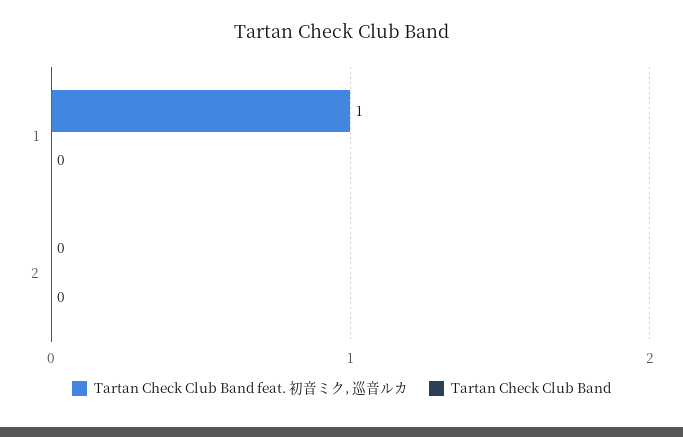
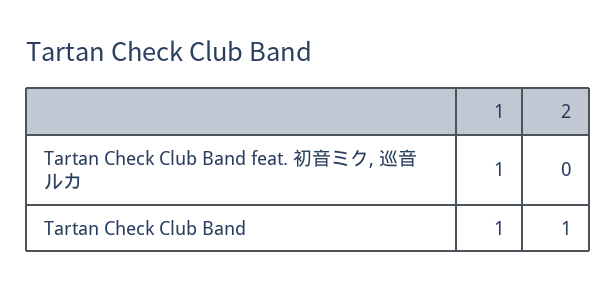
Tartan Check Club Band, 1: 0 -> 1
Tartan Check Club Band, 2: 0 -> 1

